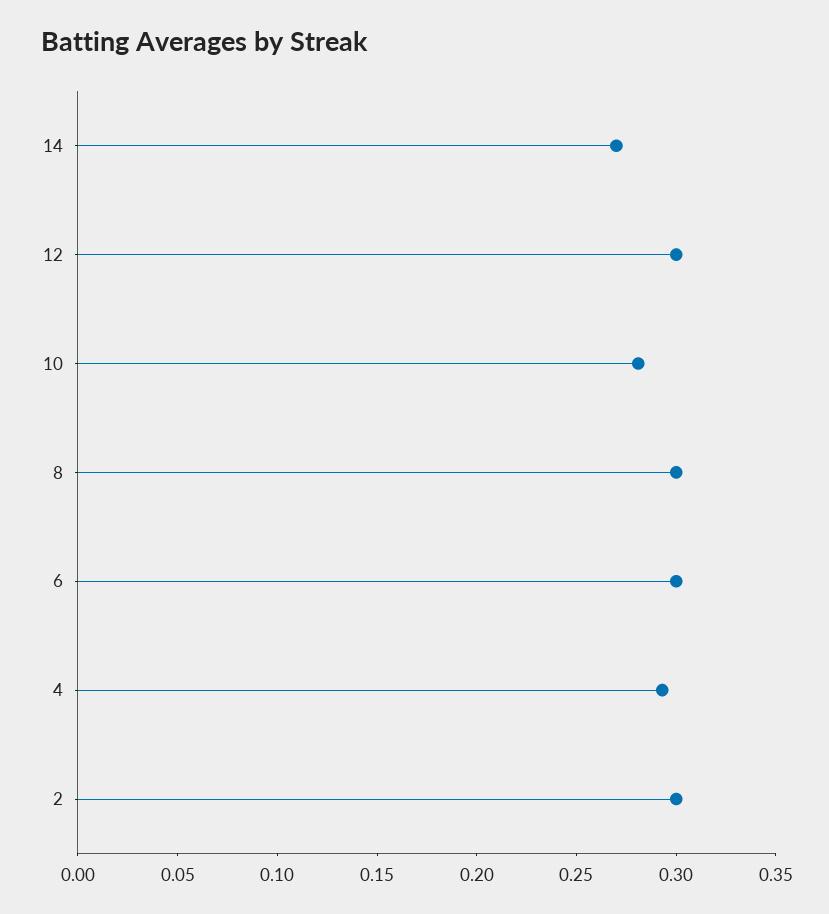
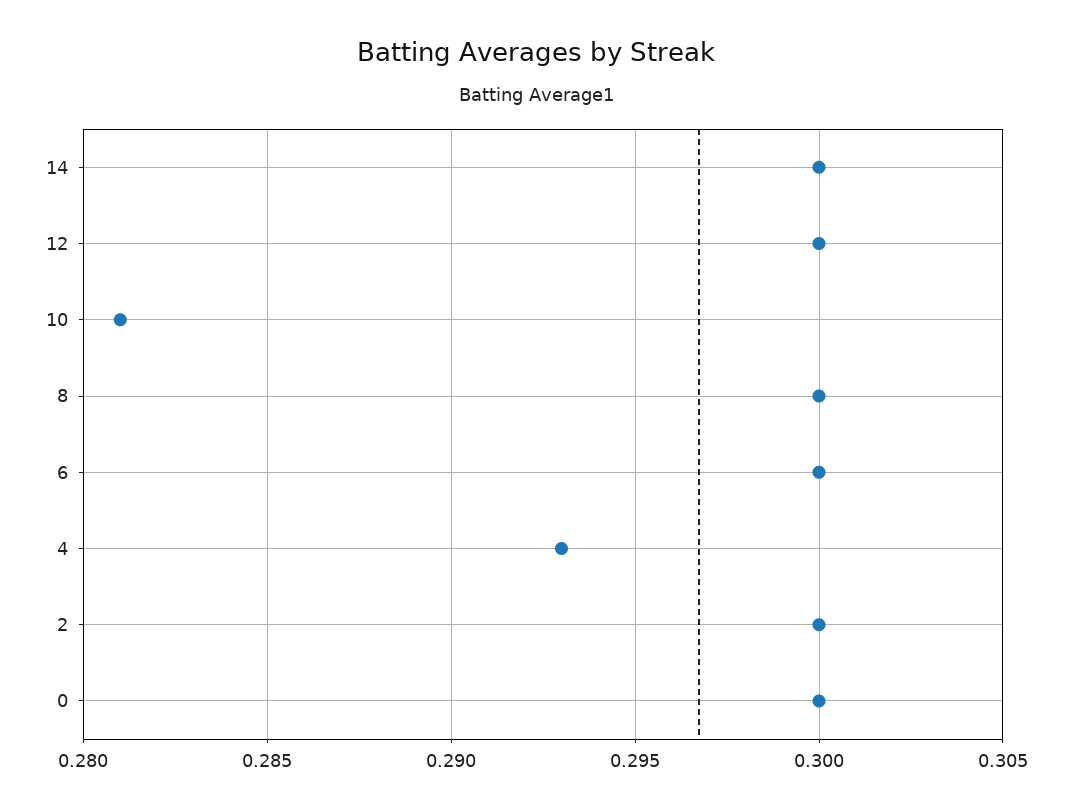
14: 0.27 -> 0.3
0: none -> 0.3

